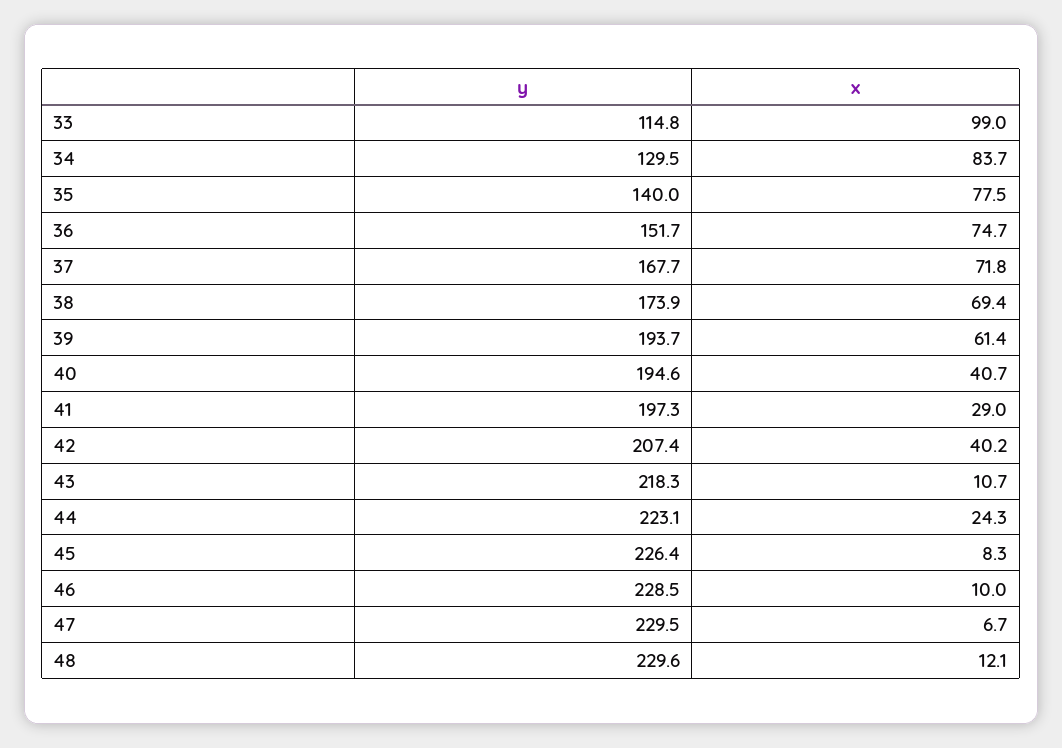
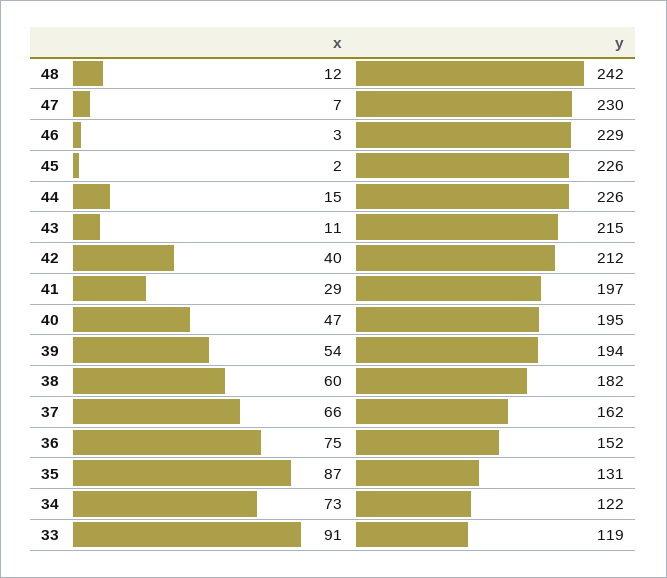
y, 33: 114.8 -> 119
x, 33: 99 -> 91
y, 34: 129.5 -> 122
x, 34: 83.7 -> 73
y, 35: 140 -> 131
x, 35: 77.5 -> 87
y, 37: 167.7 -> 162
x, 37: 71.8 -> 66
y, 38: 173.9 -> 182
x, 38: 69.4 -> 60
x, 39: 61.4 -> 54
x, 40: 40.7 -> 47
y, 42: 207.4 -> 212
y, 43: 218.3 -> 215
y, 44: 223.1 -> 226
x, 44: 24.3 -> 15
x, 45: 8.3 -> 2
x, 46: 10 -> 3
y, 48: 229.6 -> 242

